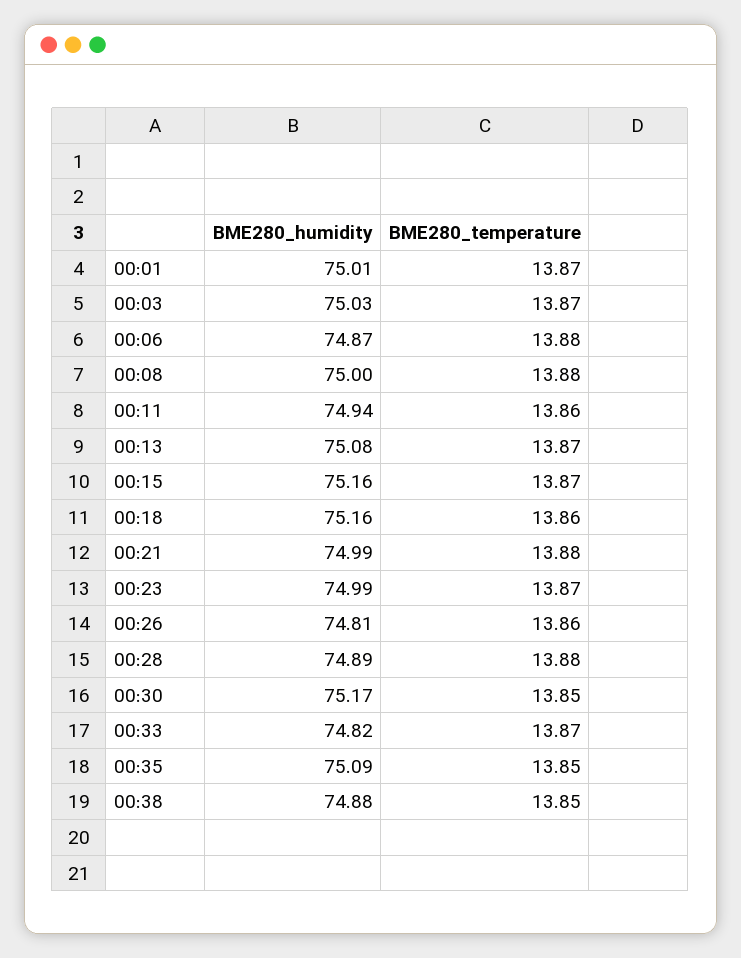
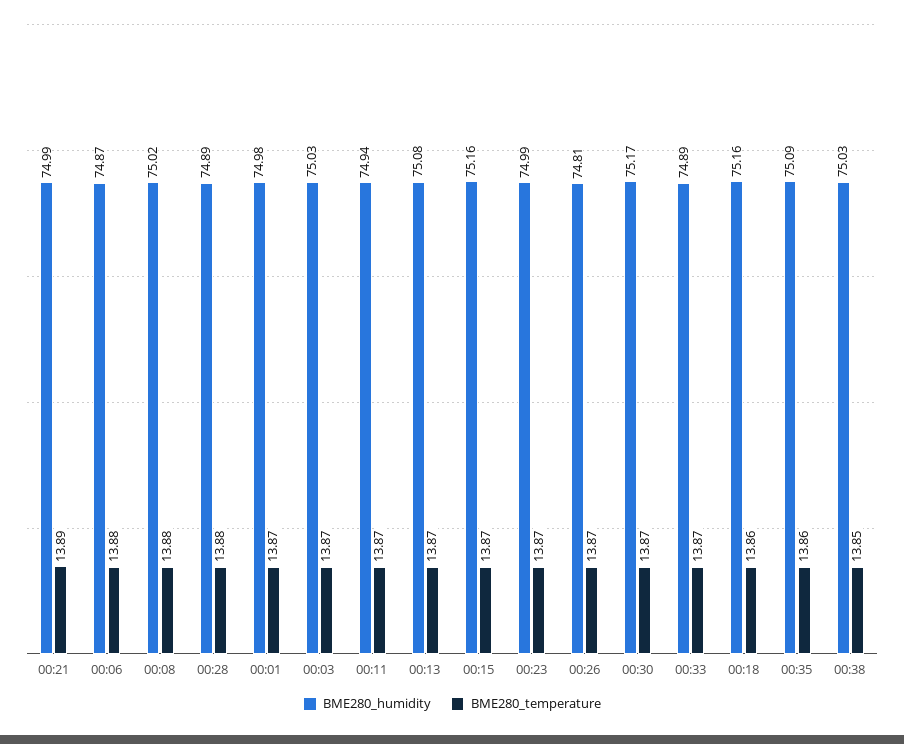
BME280_humidity, 00:01: 75.01 -> 74.98
BME280_humidity, 00:08: 75 -> 75.02
BME280_temperature, 00:11: 13.86 -> 13.87
BME280_temperature, 00:21: 13.88 -> 13.89
BME280_temperature, 00:26: 13.86 -> 13.87
BME280_temperature, 00:30: 13.85 -> 13.87
BME280_humidity, 00:33: 74.82 -> 74.89
BME280_temperature, 00:35: 13.85 -> 13.86
BME280_humidity, 00:38: 74.88 -> 75.03

